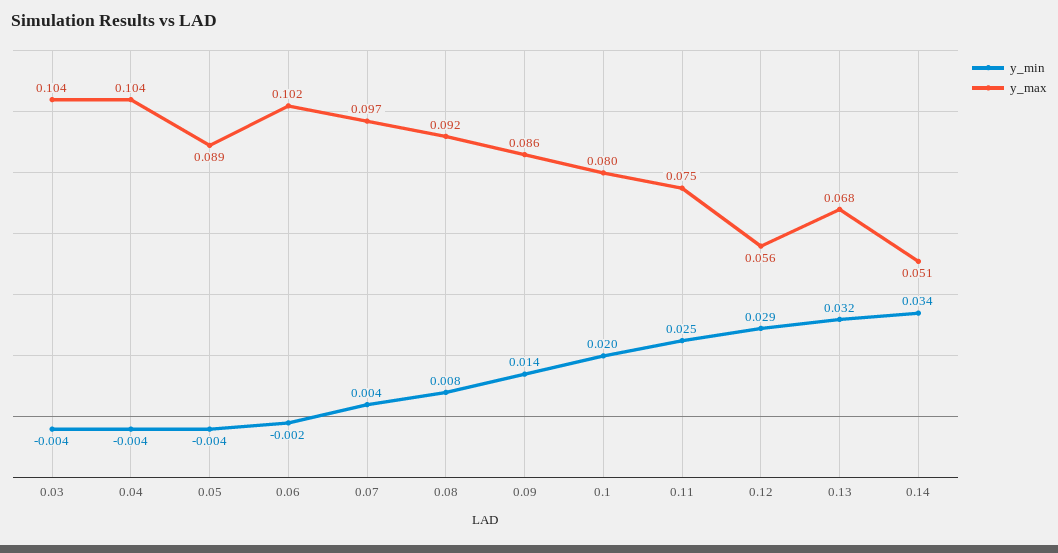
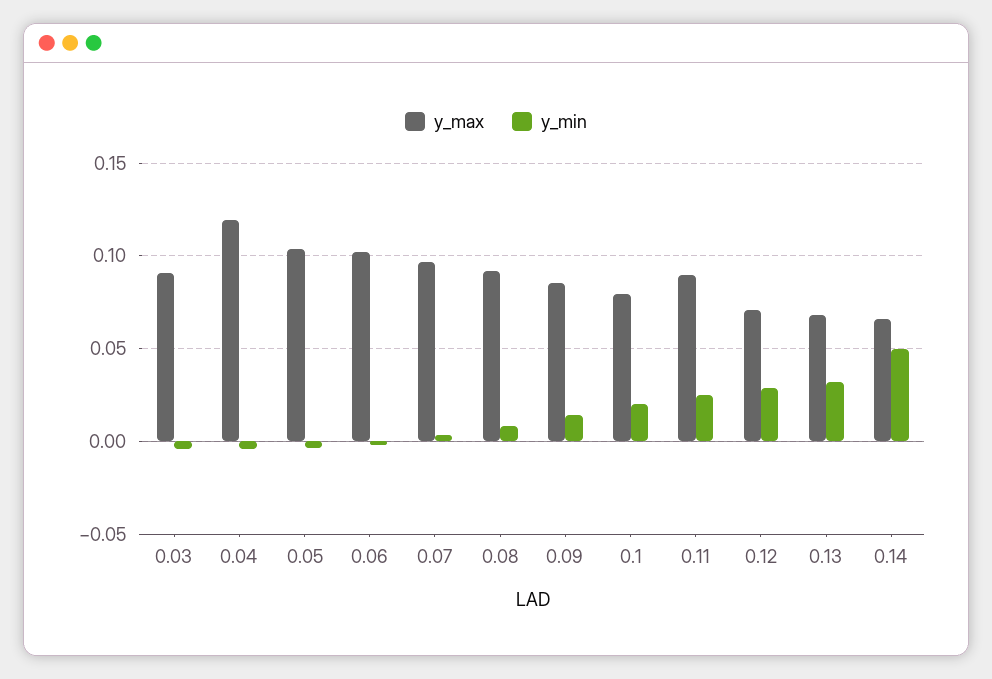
y_max, 0.03: 0.104 -> 0.09
y_max, 0.04: 0.104 -> 0.12
y_max, 0.05: 0.089 -> 0.105
y_max, 0.11: 0.075 -> 0.09
y_max, 0.12: 0.056 -> 0.07
y_min, 0.14: 0.034 -> 0.05
y_max, 0.14: 0.051 -> 0.065

